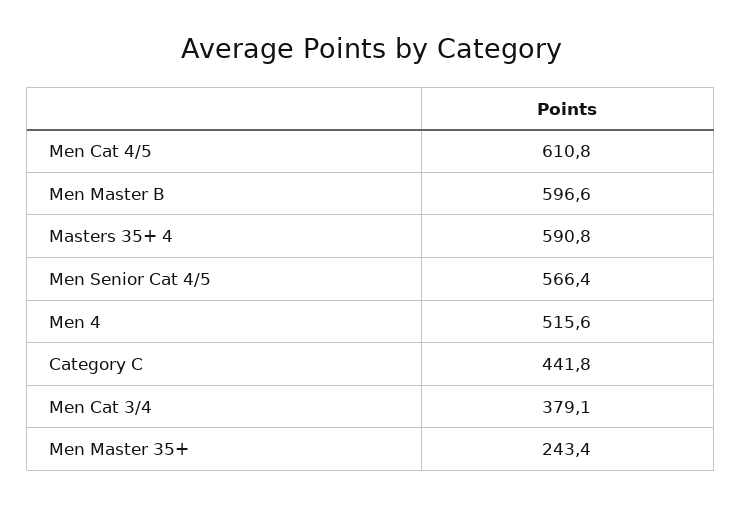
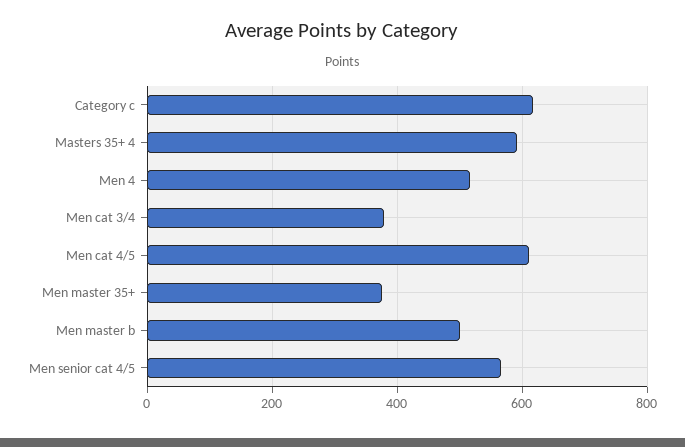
Men Master B: 596.6 -> 500
Category C: 441.8 -> 620
Men Master 35+: 243.4 -> 380

